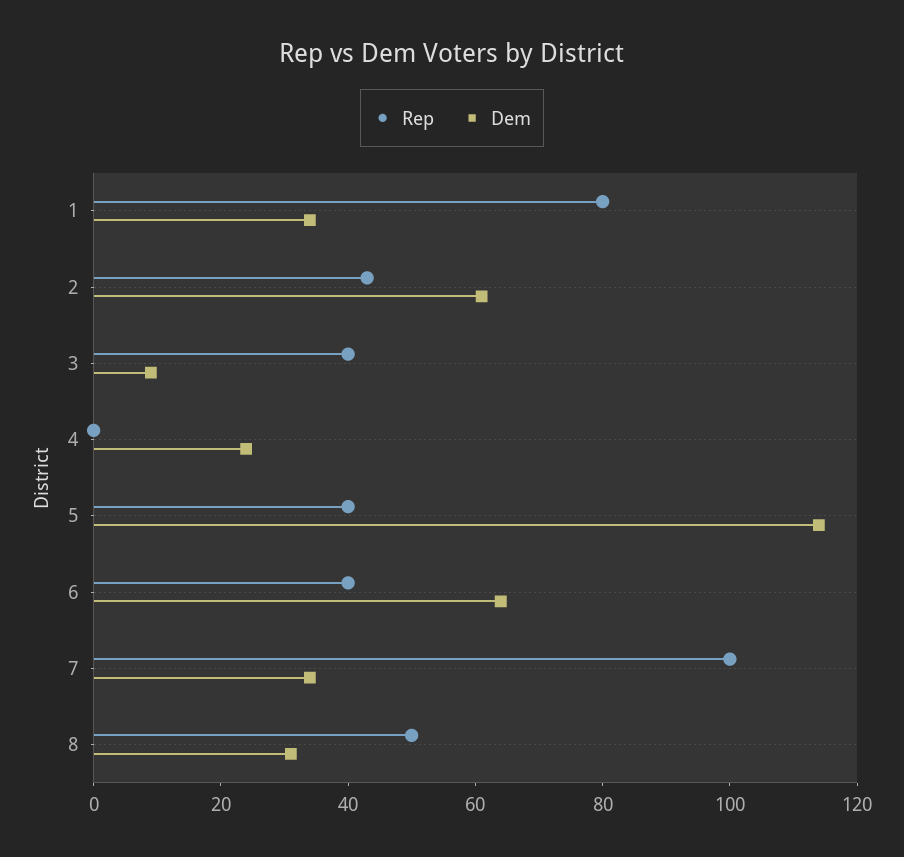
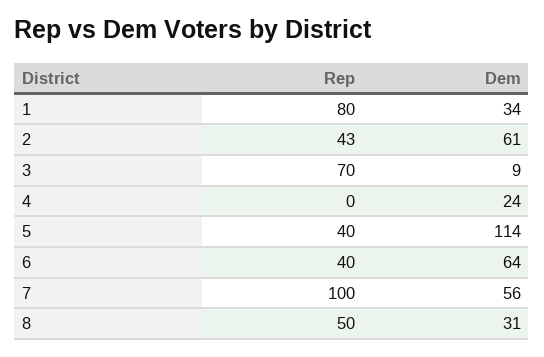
Rep, 3: 40 -> 70
Dem, 7: 35 -> 56

